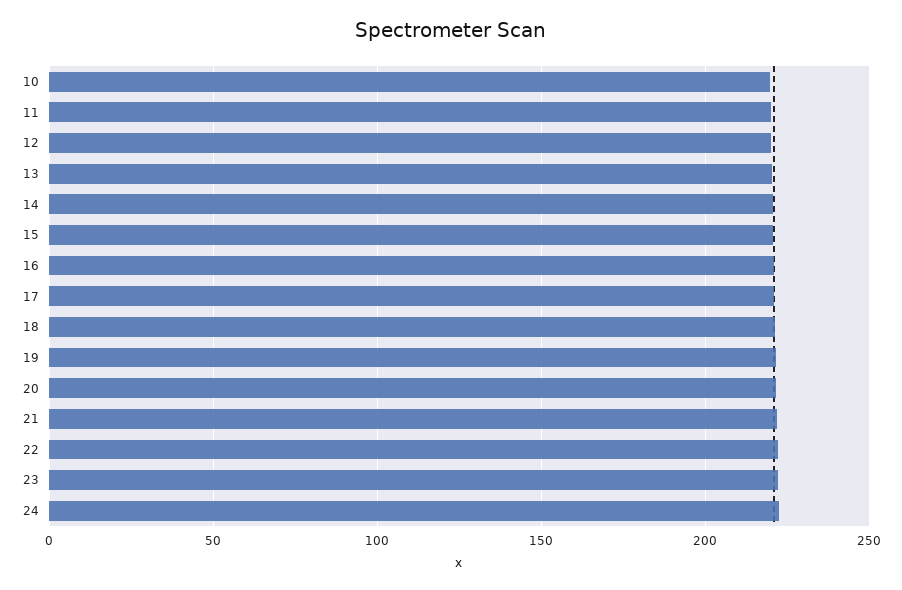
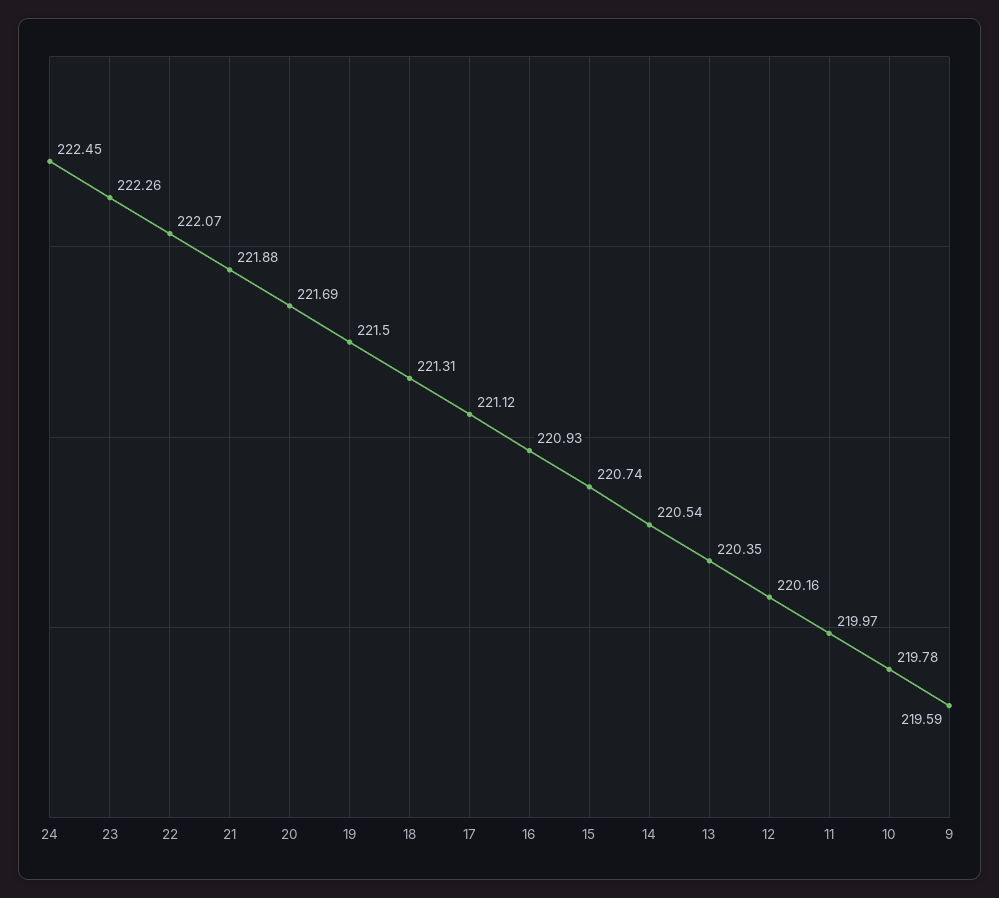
9: none -> 219.59

